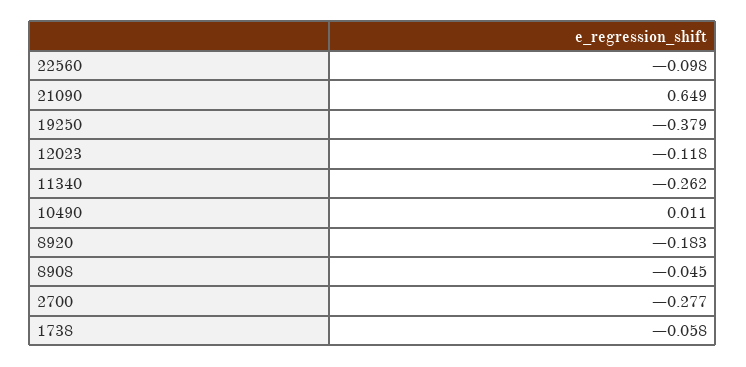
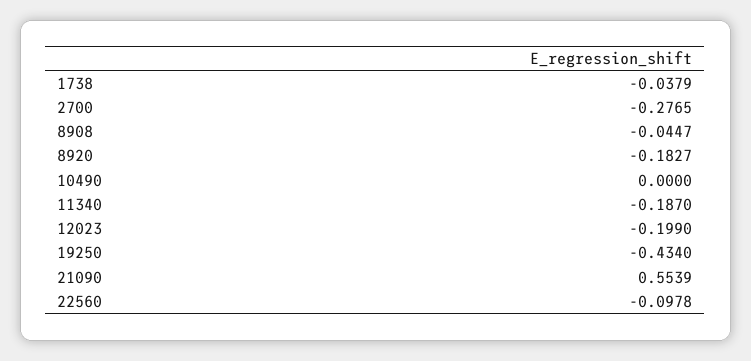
21090: 0.649 -> 0.5539
19250: -0.379 -> -0.434
12023: -0.118 -> -0.199
11340: -0.262 -> -0.187
10490: 0.011 -> 0
1738: -0.058 -> -0.0379

